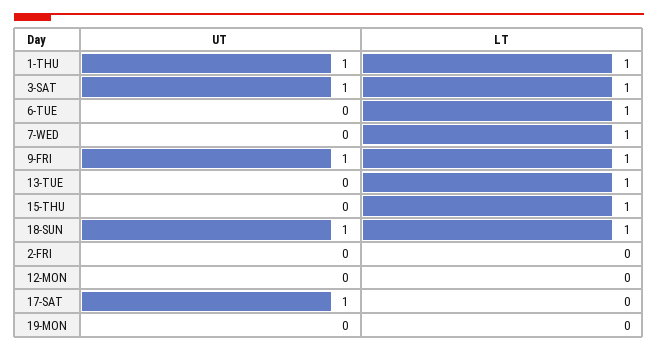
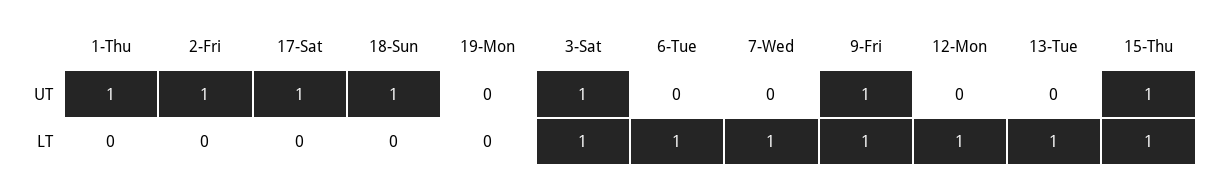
LT, 1-THU: 1 -> 0
UT, 15-THU: 0 -> 1
LT, 18-SUN: 1 -> 0
UT, 2-FRI: 0 -> 1
LT, 12-MON: 0 -> 1

